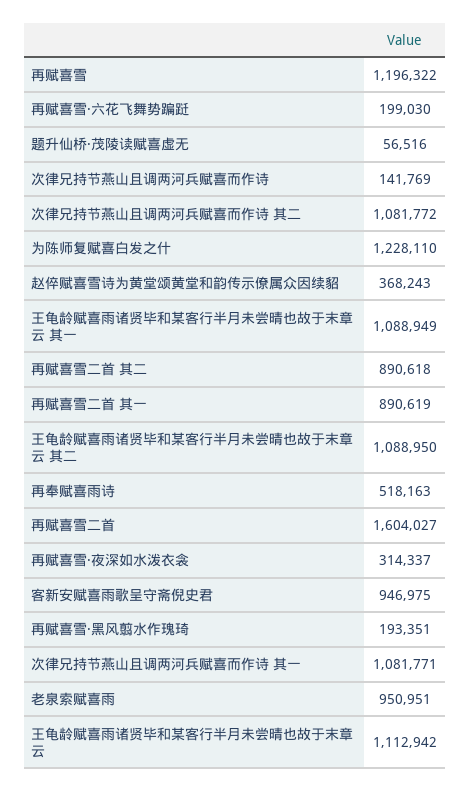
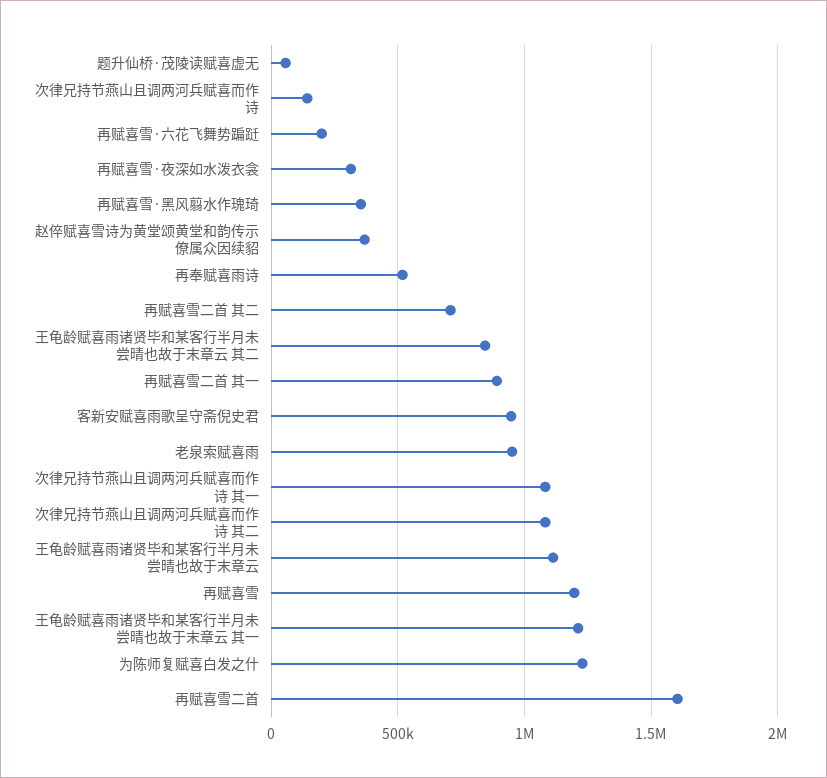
王龟龄赋喜雨诸贤毕和某客行半月未尝晴也故于末章云 其一: 1088949 -> 1200000
再赋喜雪二首 其二: 890618 -> 700000
王龟龄赋喜雨诸贤毕和某客行半月未尝晴也故于末章云 其二: 1088950 -> 850000
再赋喜雪·黑风翦水作瑰琦: 193351 -> 350000

